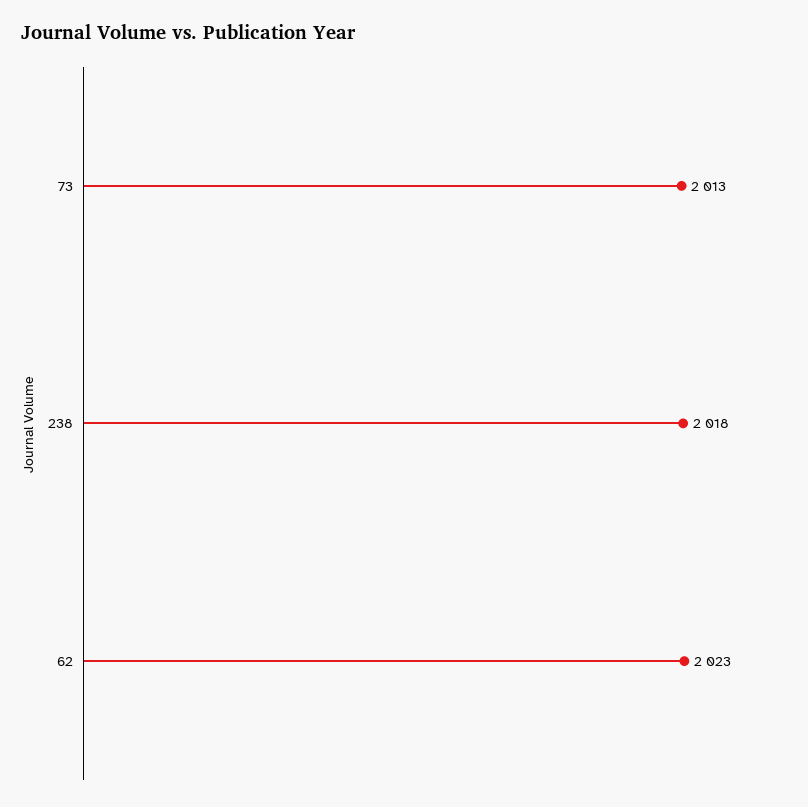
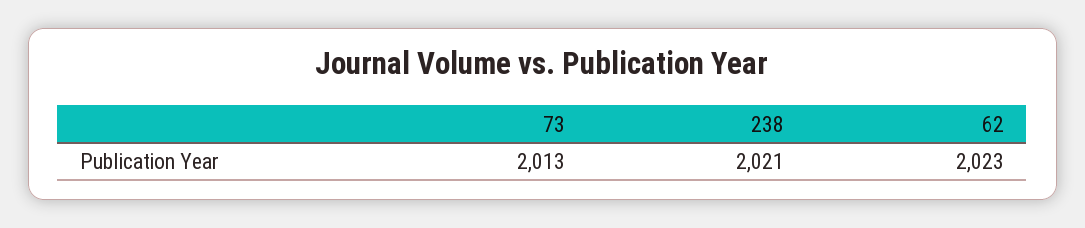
238: 2018 -> 2021

